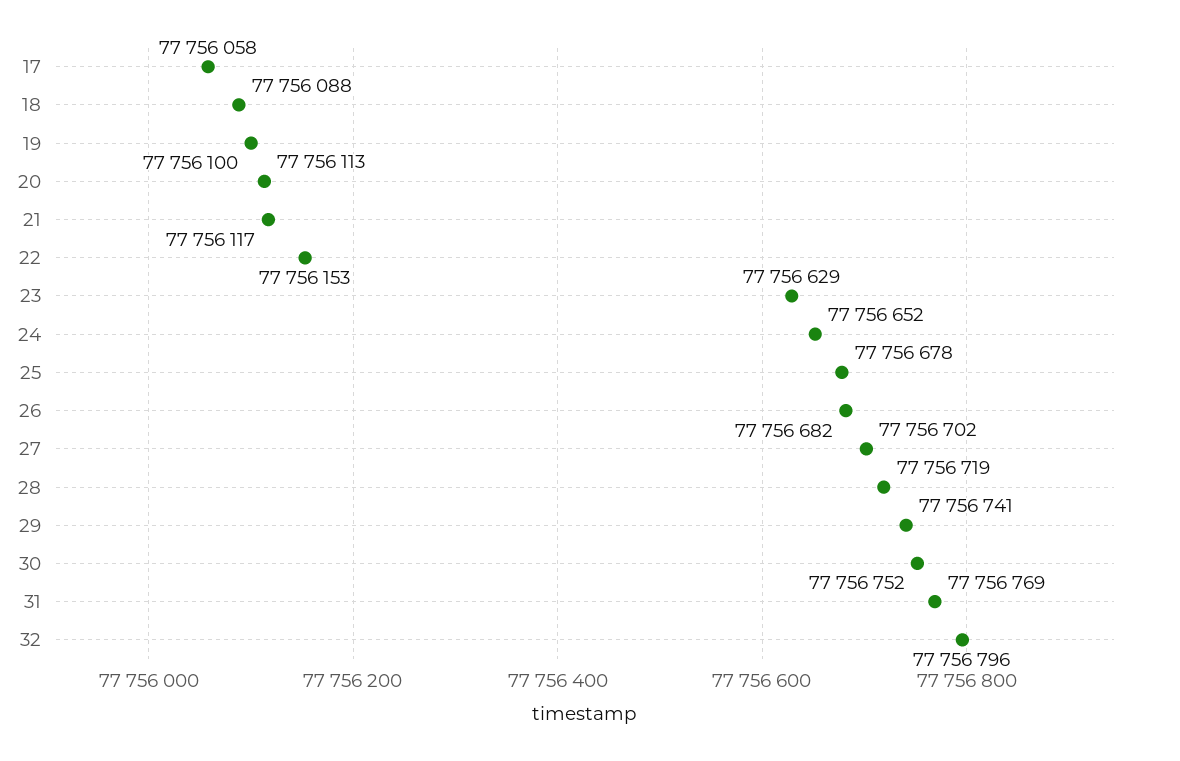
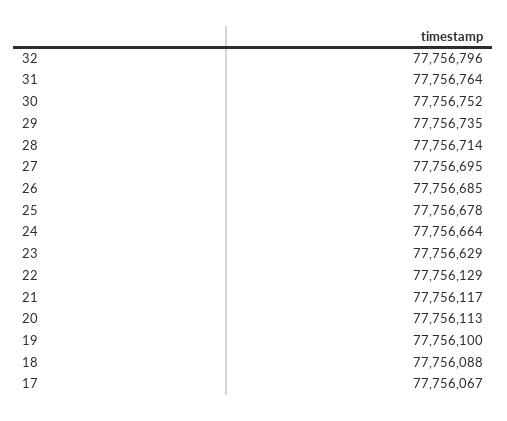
17: 77756058 -> 77756067
22: 77756153 -> 77756129
24: 77756652 -> 77756664
26: 77756682 -> 77756685
27: 77756702 -> 77756695
28: 77756719 -> 77756714
29: 77756741 -> 77756735
31: 77756769 -> 77756764

